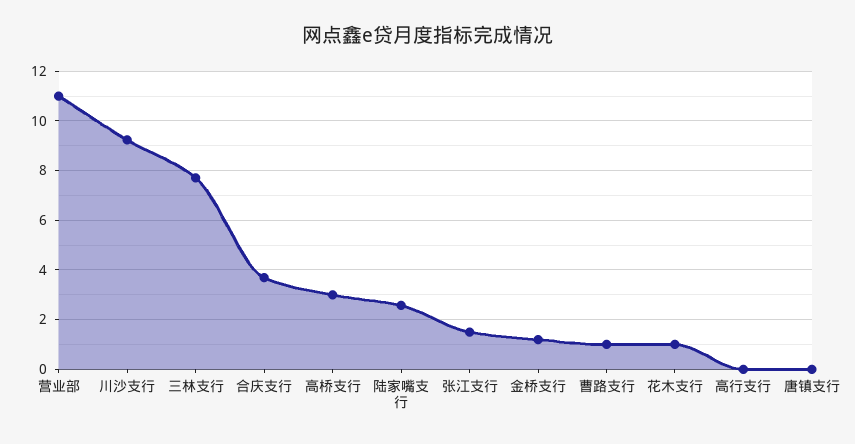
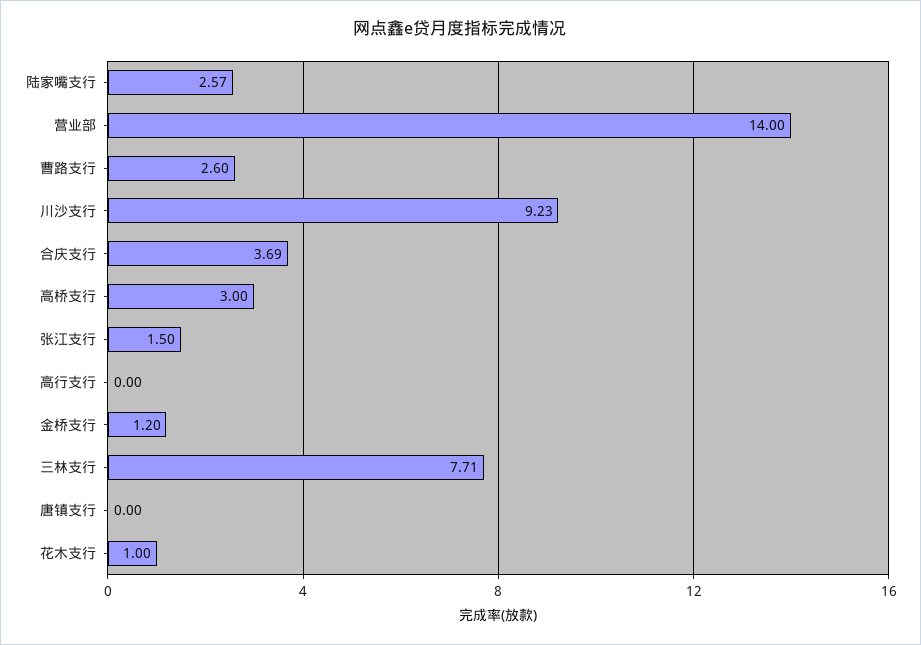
营业部: 11 -> 14
曹路支行: 1 -> 2.6

